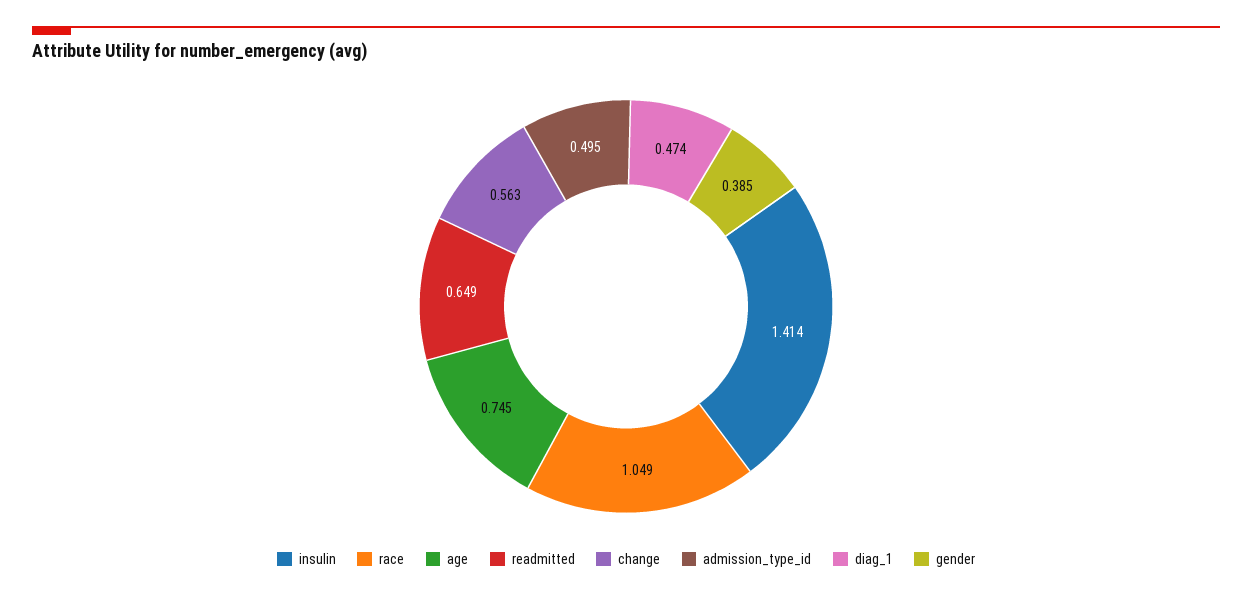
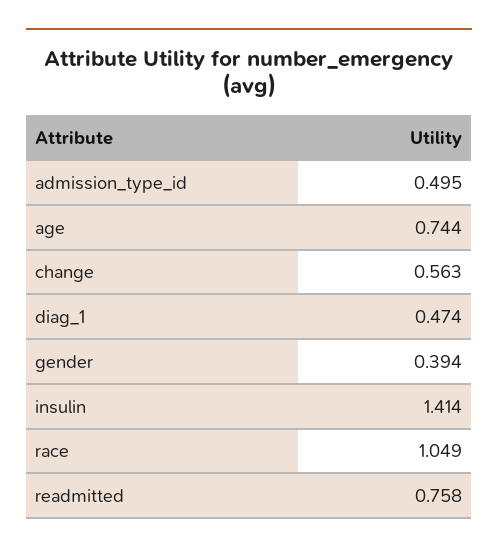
age: 0.745 -> 0.744
readmitted: 0.649 -> 0.758
gender: 0.385 -> 0.394

